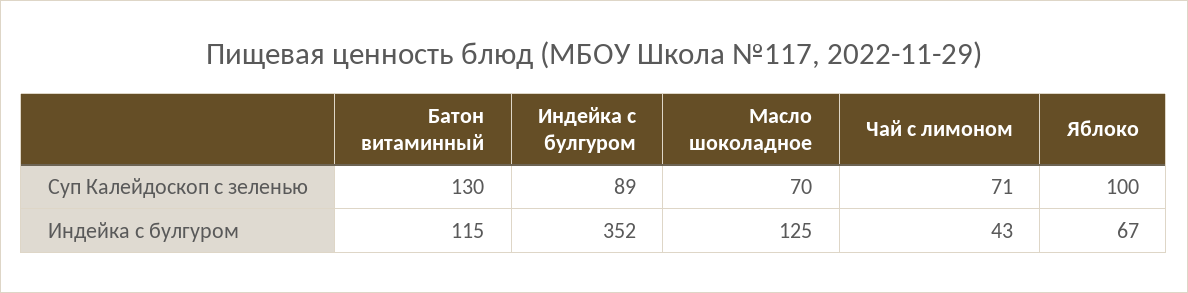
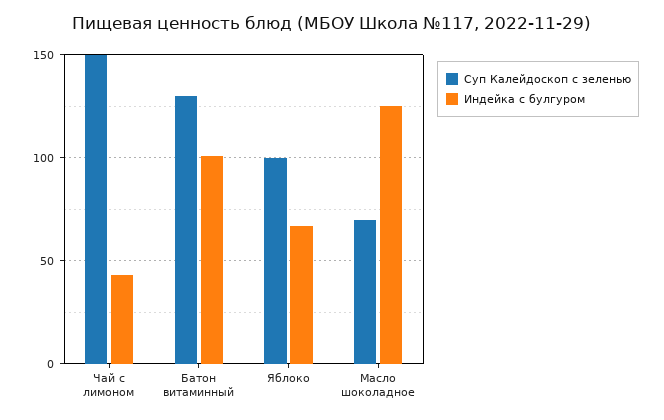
Суп Калейдоскоп с зеленью, Индейка с булгуром: 89 -> none
Суп Калейдоскоп с зеленью, Чай с лимоном: 71 -> 150
Индейка с булгуром, Батон витаминный: 115 -> 100
Индейка с булгуром, Индейка с булгуром: 352 -> none

